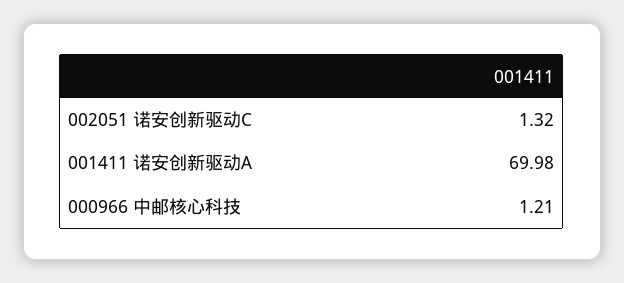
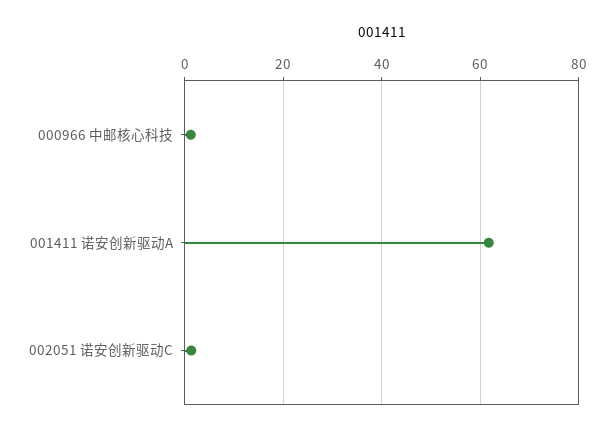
001411 诺安创新驱动A: 69.98 -> 62

